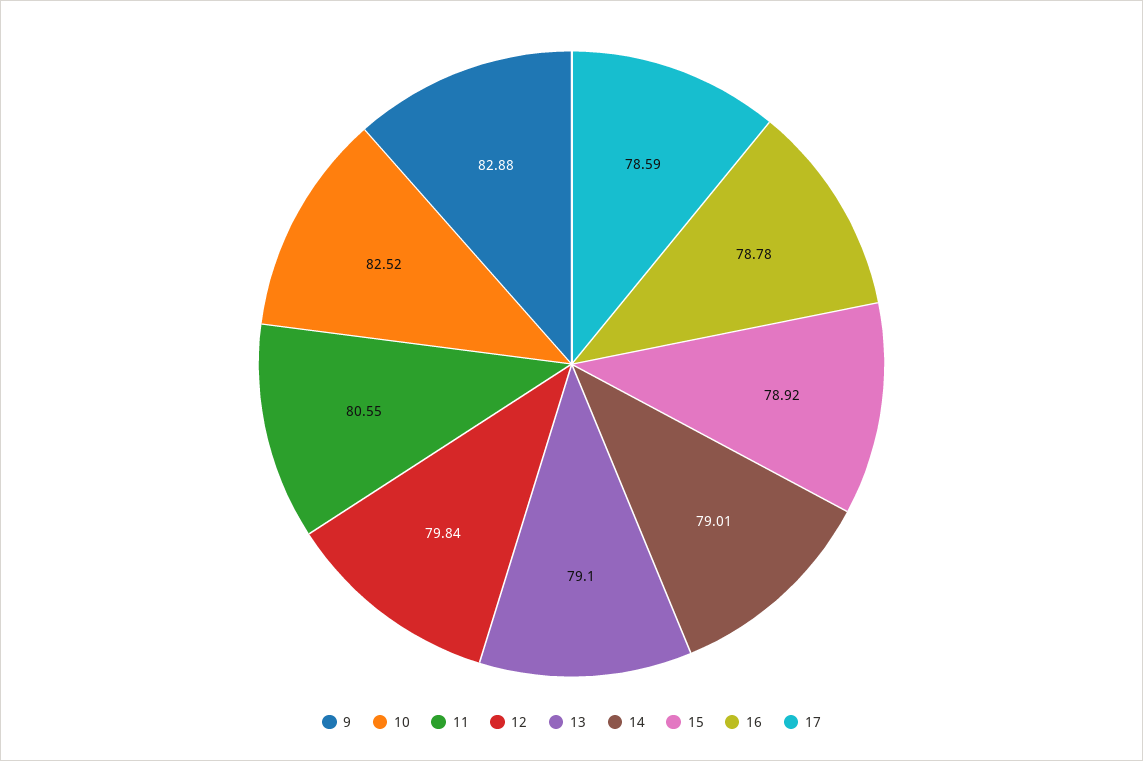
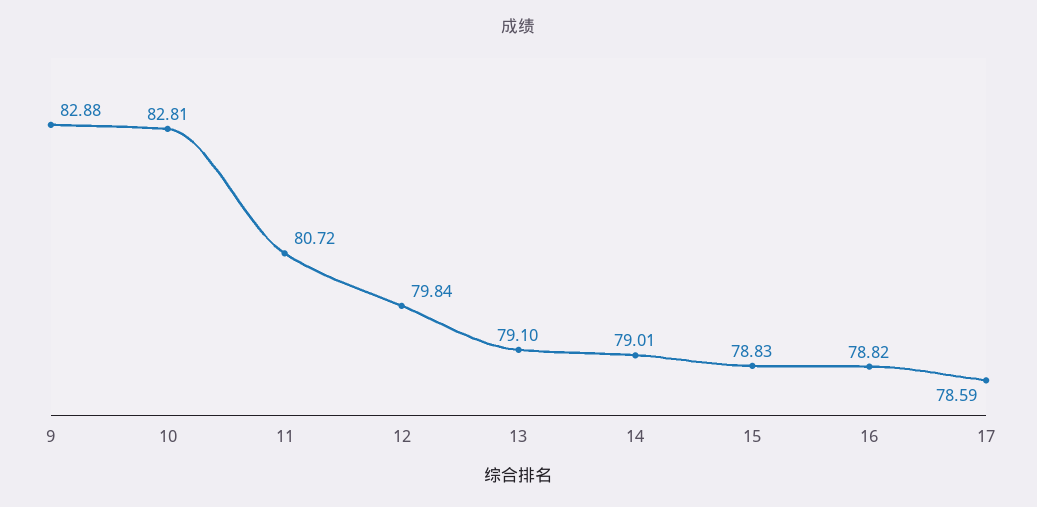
10: 82.52 -> 82.81
11: 80.55 -> 80.72
15: 78.92 -> 78.83
16: 78.78 -> 78.82

